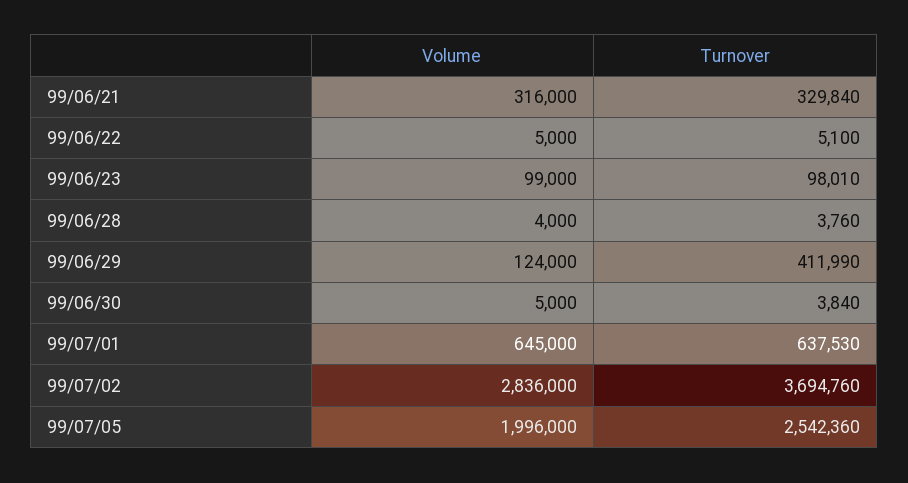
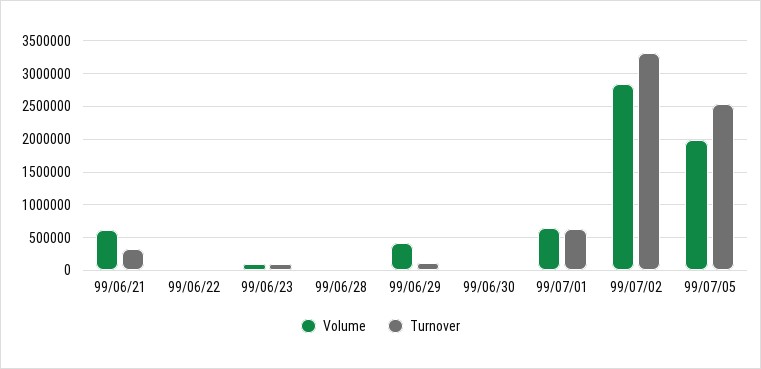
Volume, 99/06/21: 316000 -> 600000
Volume, 99/06/29: 124000 -> 400000
Turnover, 99/06/29: 411990 -> 100000
Turnover, 99/07/02: 3694760 -> 3300000

